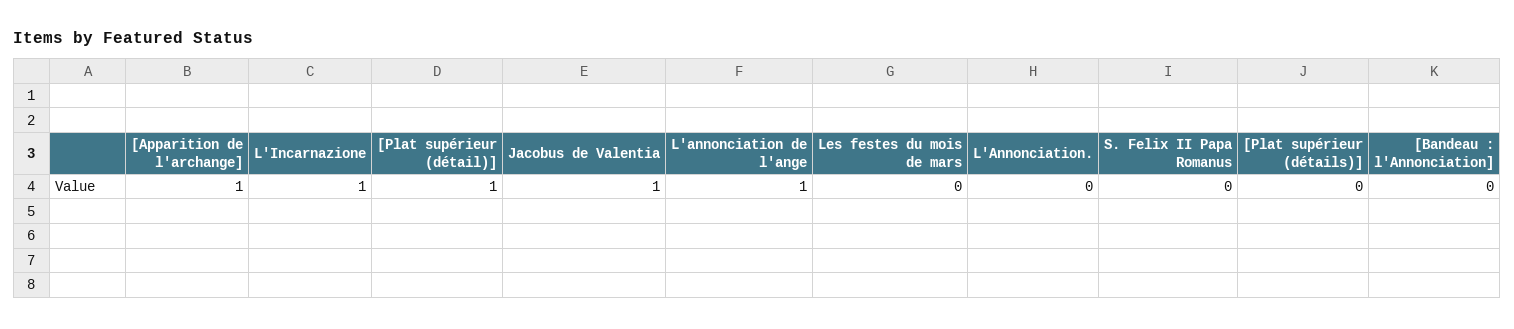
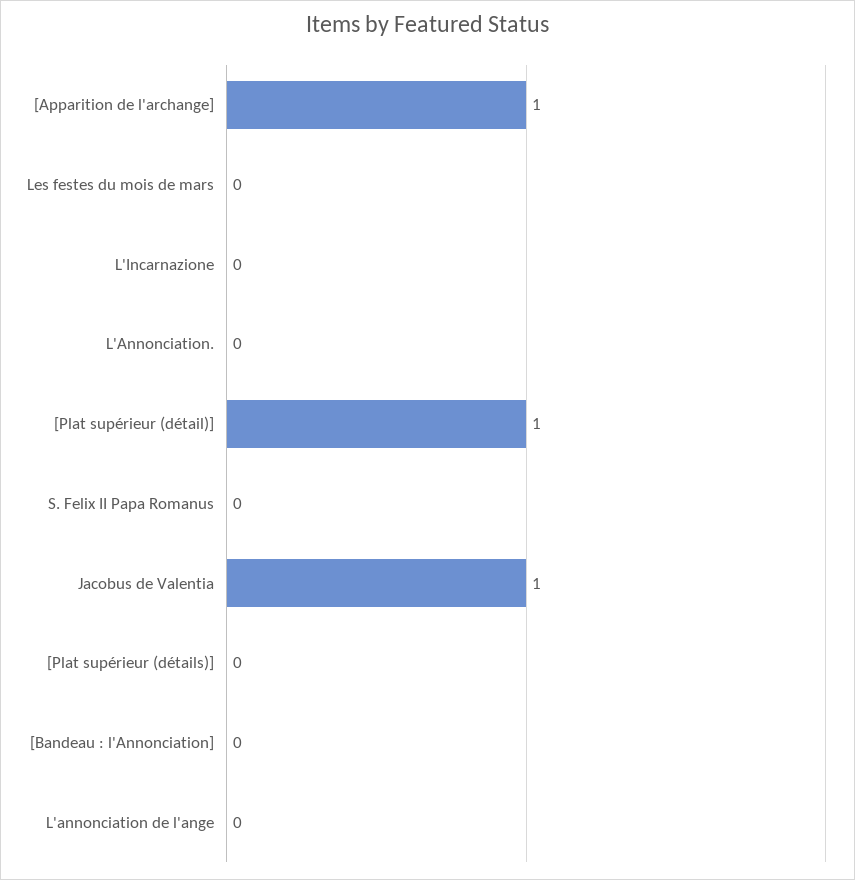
L'Incarnazione: 1 -> 0
L'annonciation de l'ange: 1 -> 0

